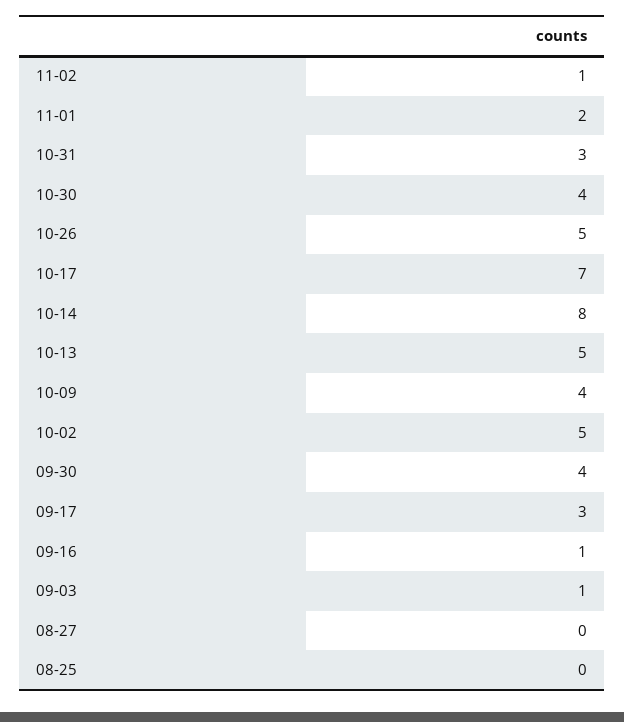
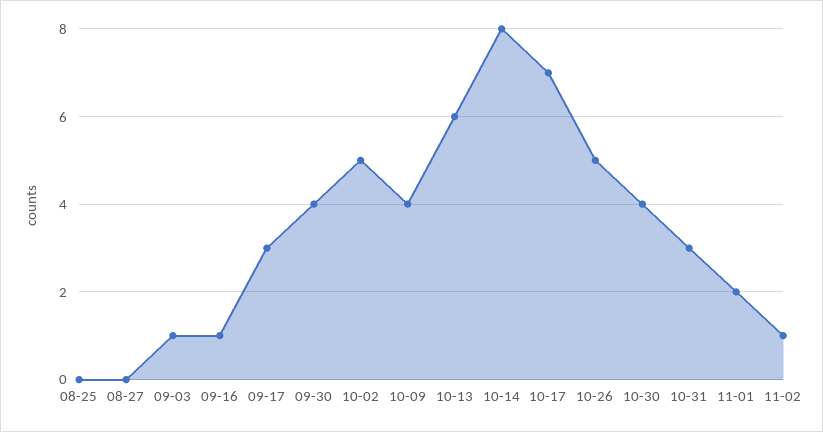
10-13: 5 -> 6

